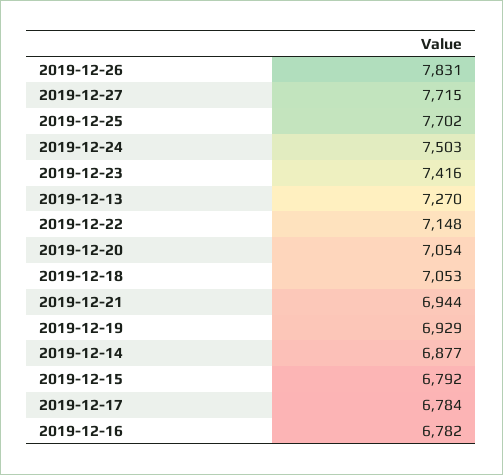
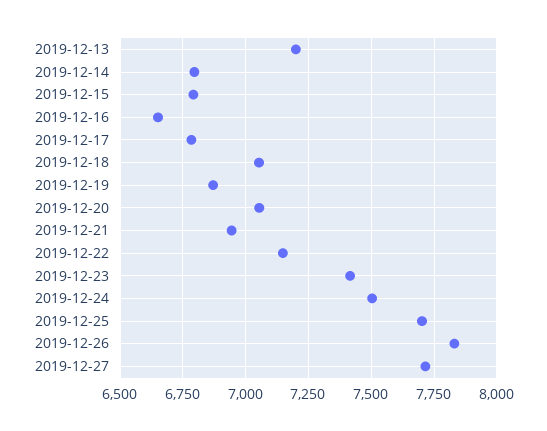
2019-12-13: 7270 -> 7200
2019-12-19: 6929 -> 6875
2019-12-14: 6877 -> 6800
2019-12-16: 6782 -> 6650

